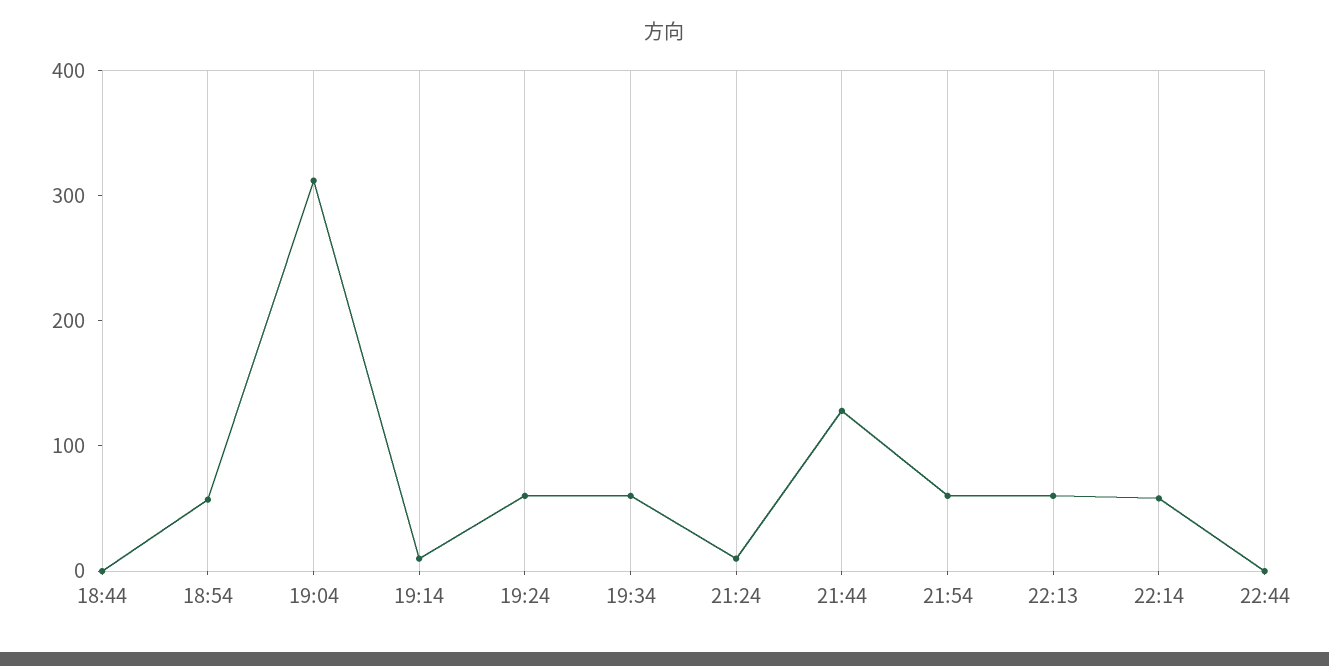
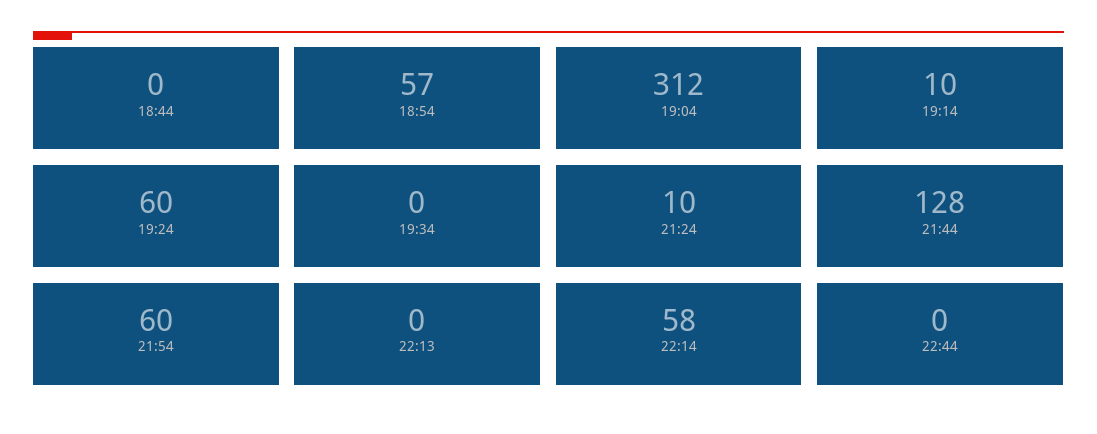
19:34: 60 -> 0
22:13: 60 -> 0

